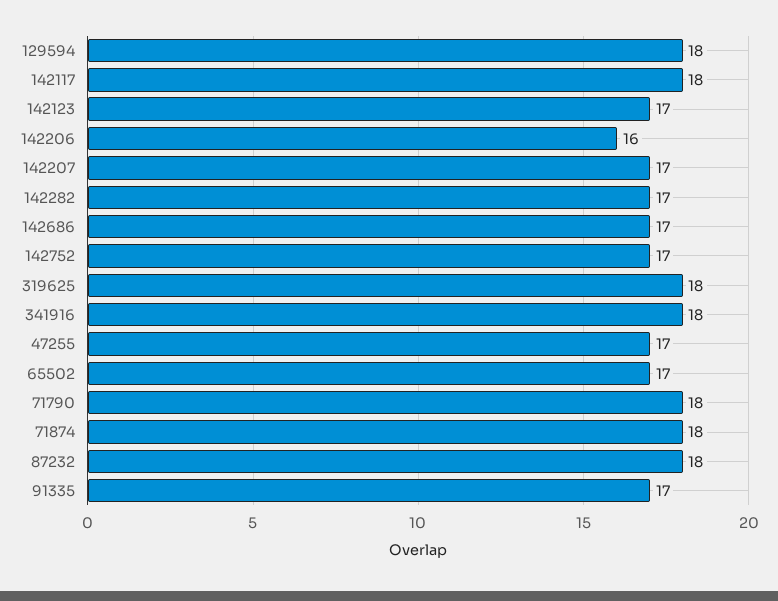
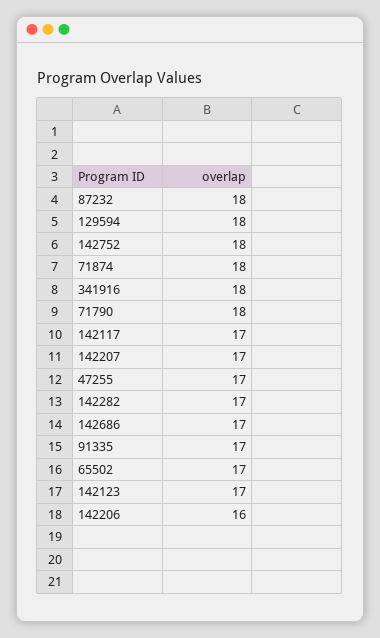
142117: 18 -> 17
142752: 17 -> 18
319625: 18 -> none

